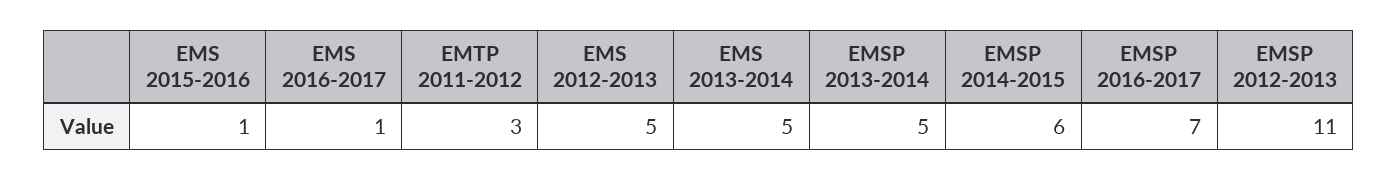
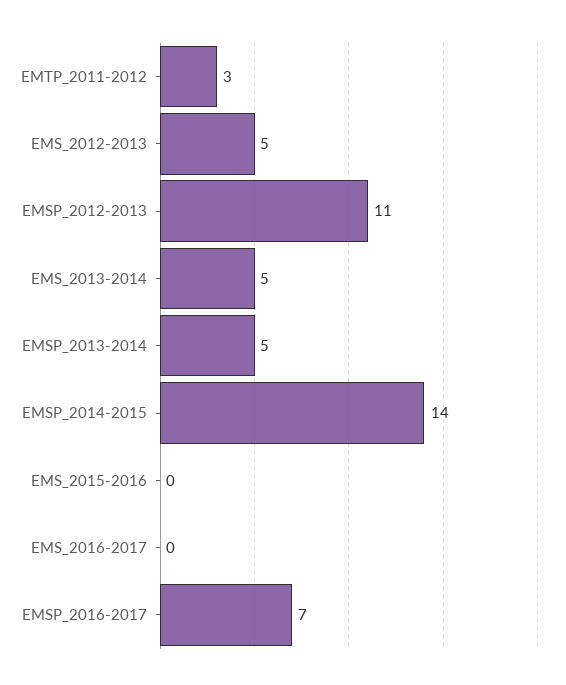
EMS 2015-2016: 1 -> 0
EMS 2016-2017: 1 -> 0
EMSP 2014-2015: 6 -> 14

